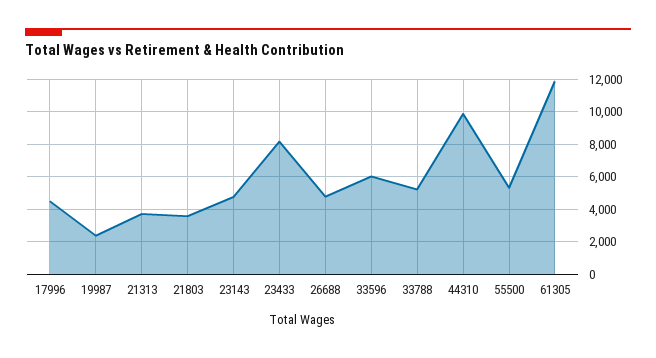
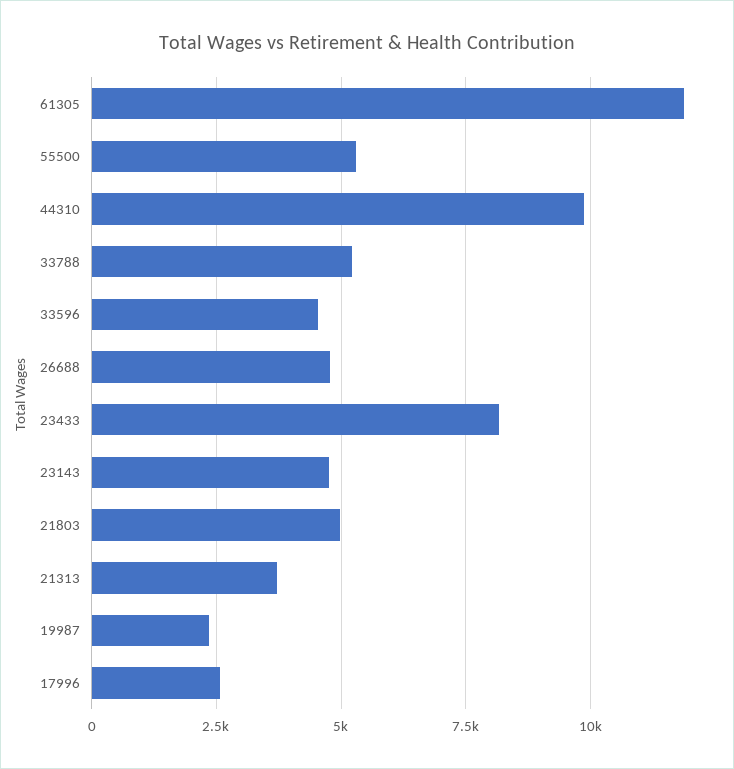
17996: 4500 -> 2500
21803: 3500 -> 5000
33596: 6000 -> 4500

